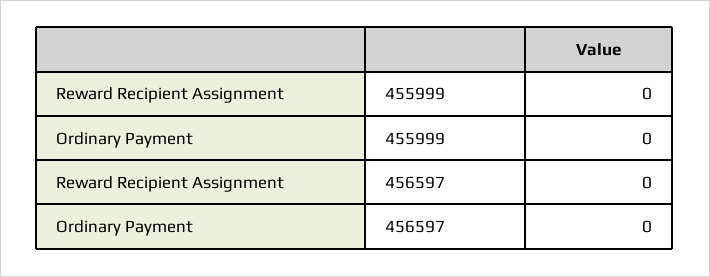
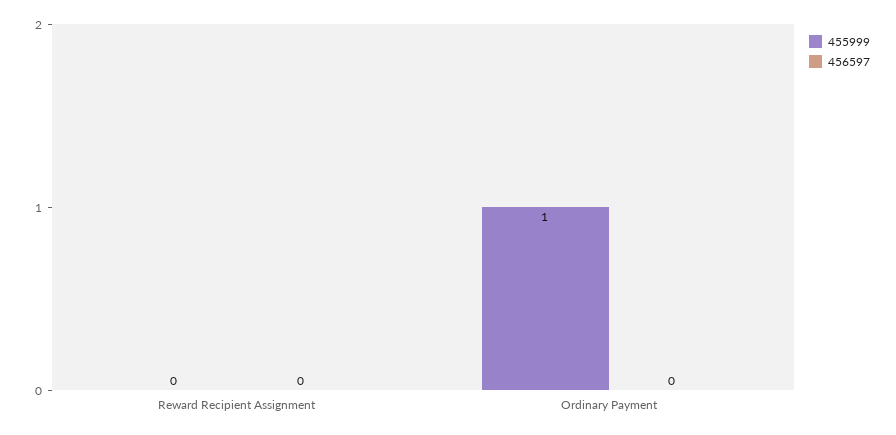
455999, Ordinary Payment: 0 -> 1

